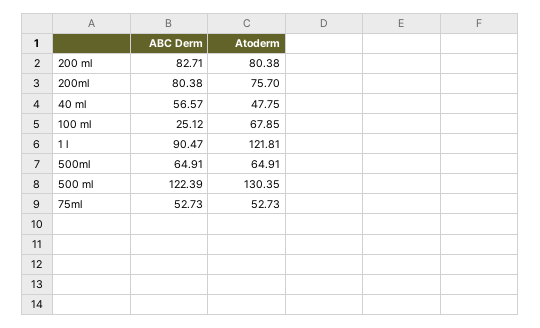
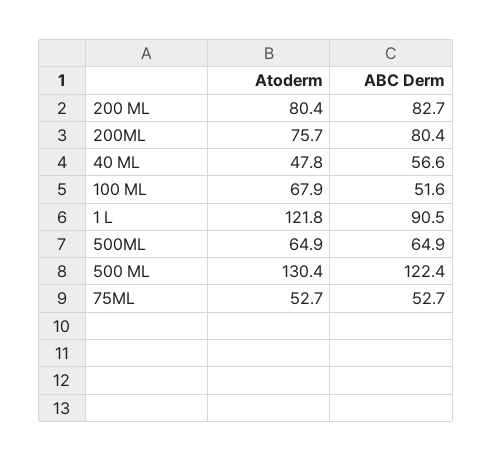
ABC Derm, 100 ml: 25.12 -> 51.6

